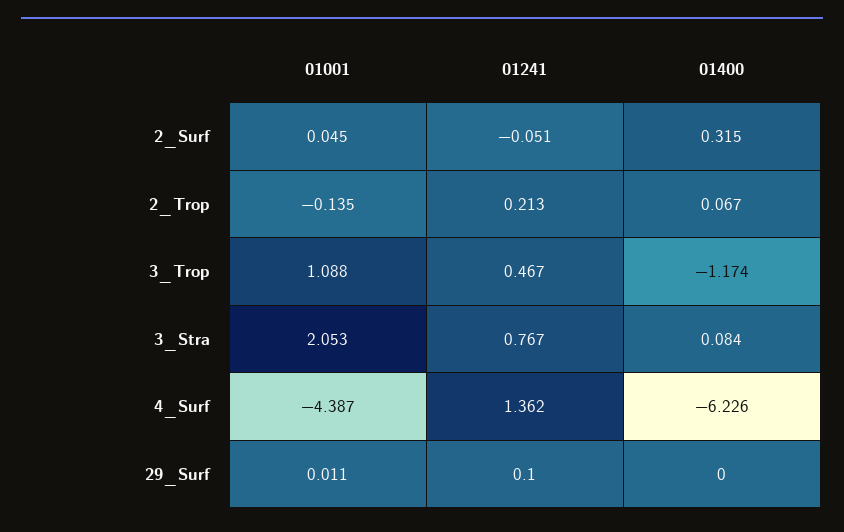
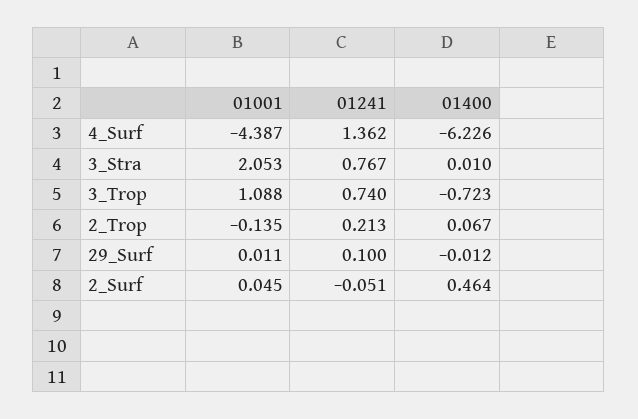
01400, 2_Surf: 0.315 -> 0.464
01241, 3_Trop: 0.467 -> 0.74
01400, 3_Trop: -1.174 -> -0.723
01400, 3_Stra: 0.084 -> 0.01
01400, 29_Surf: 0 -> -0.012

